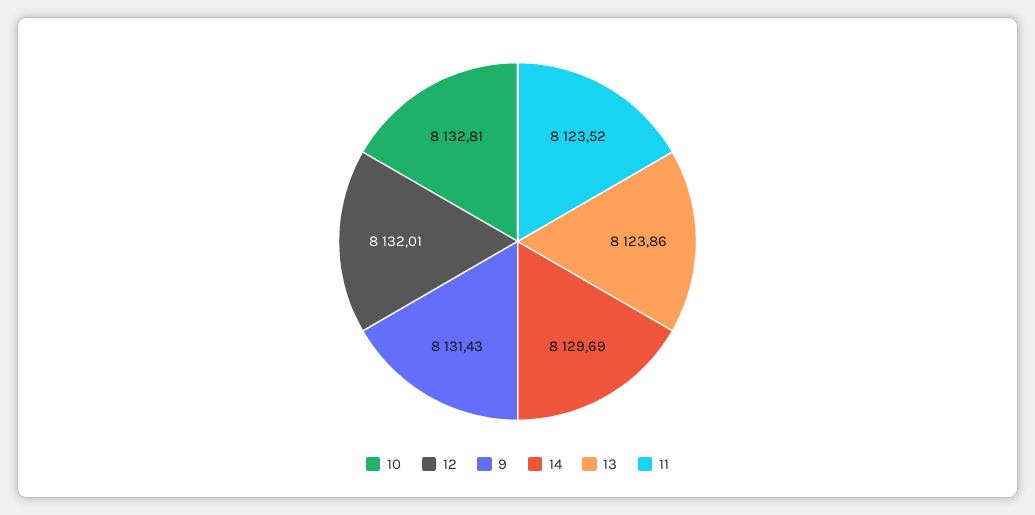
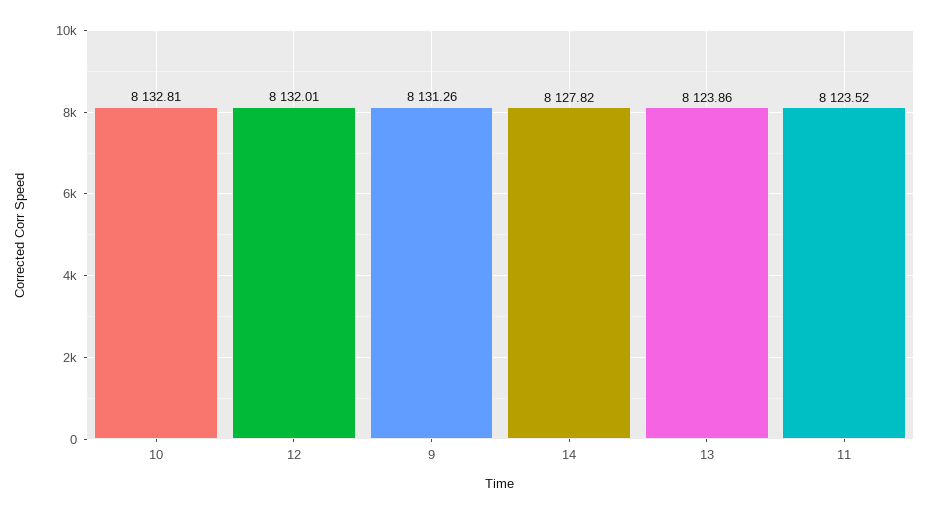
9: 8131.43 -> 8131.26
14: 8129.69 -> 8127.82

